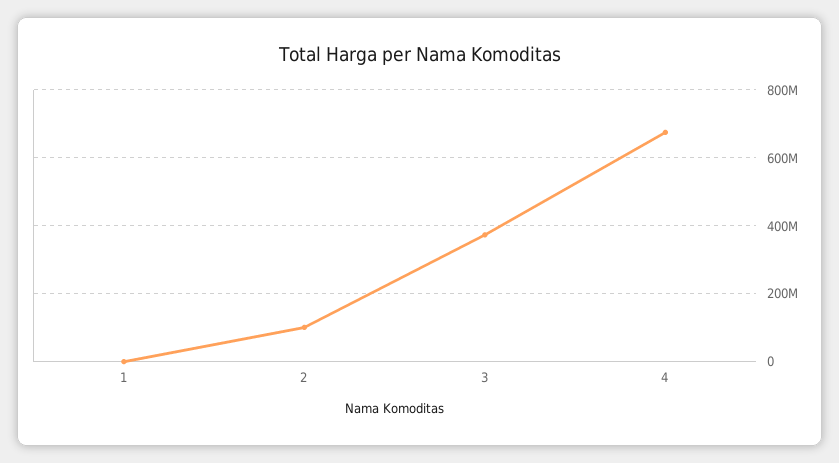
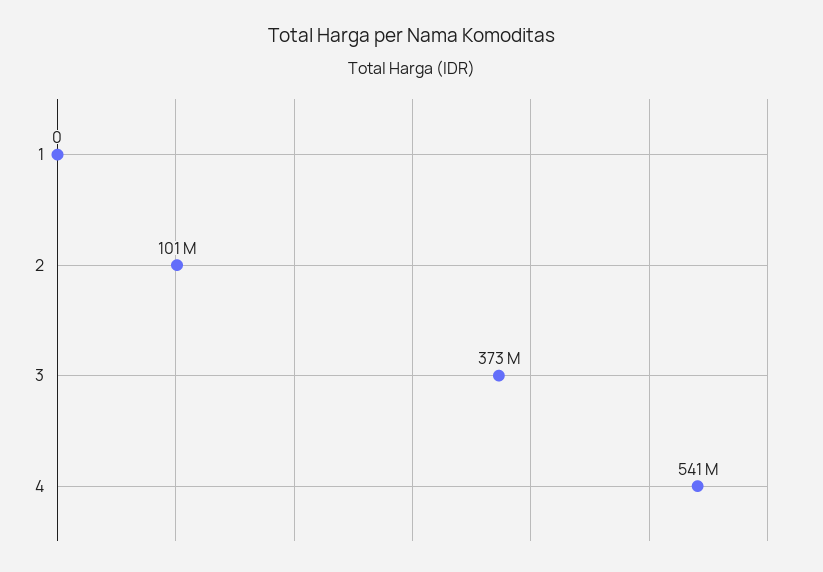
4: 680000000 -> 541000000

